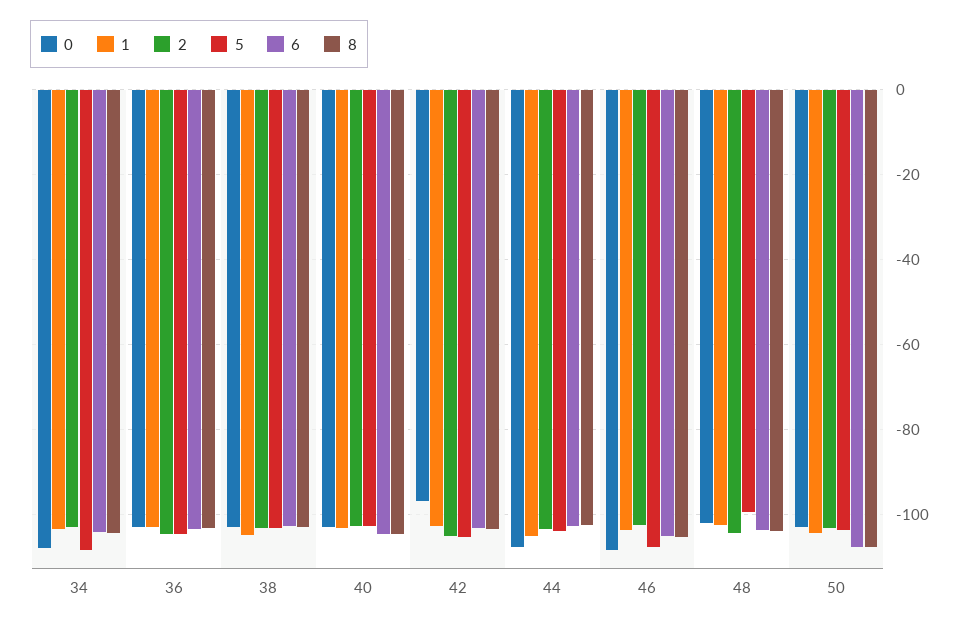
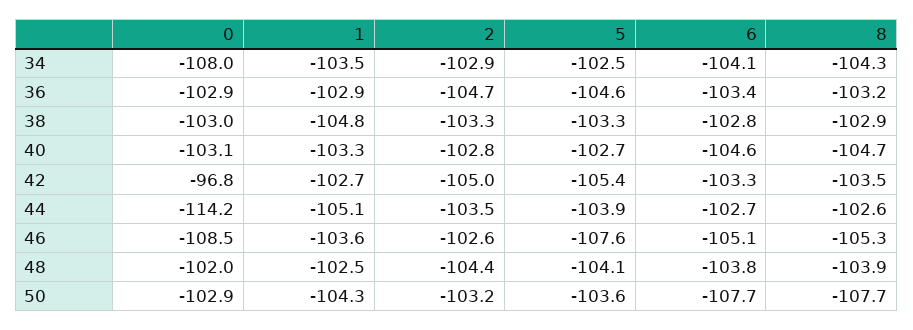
5, 34: -108 -> -102.5
0, 44: -108 -> -114.2
5, 48: -100 -> -104.1

